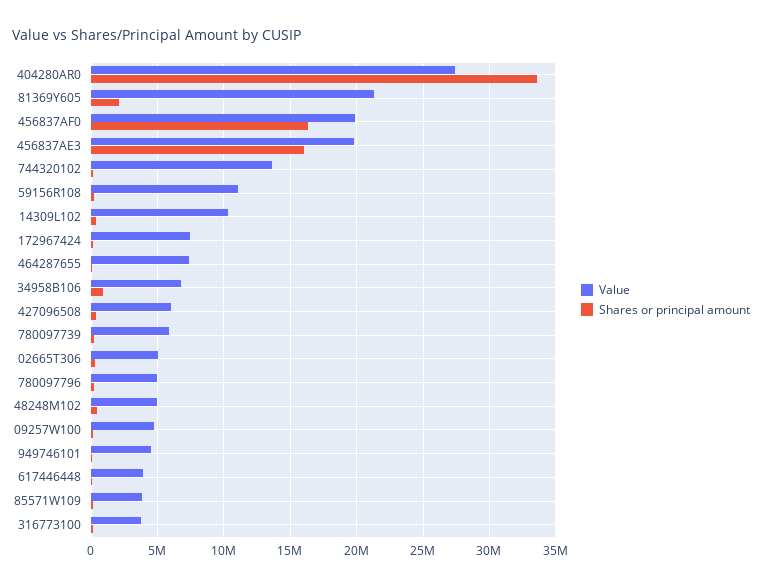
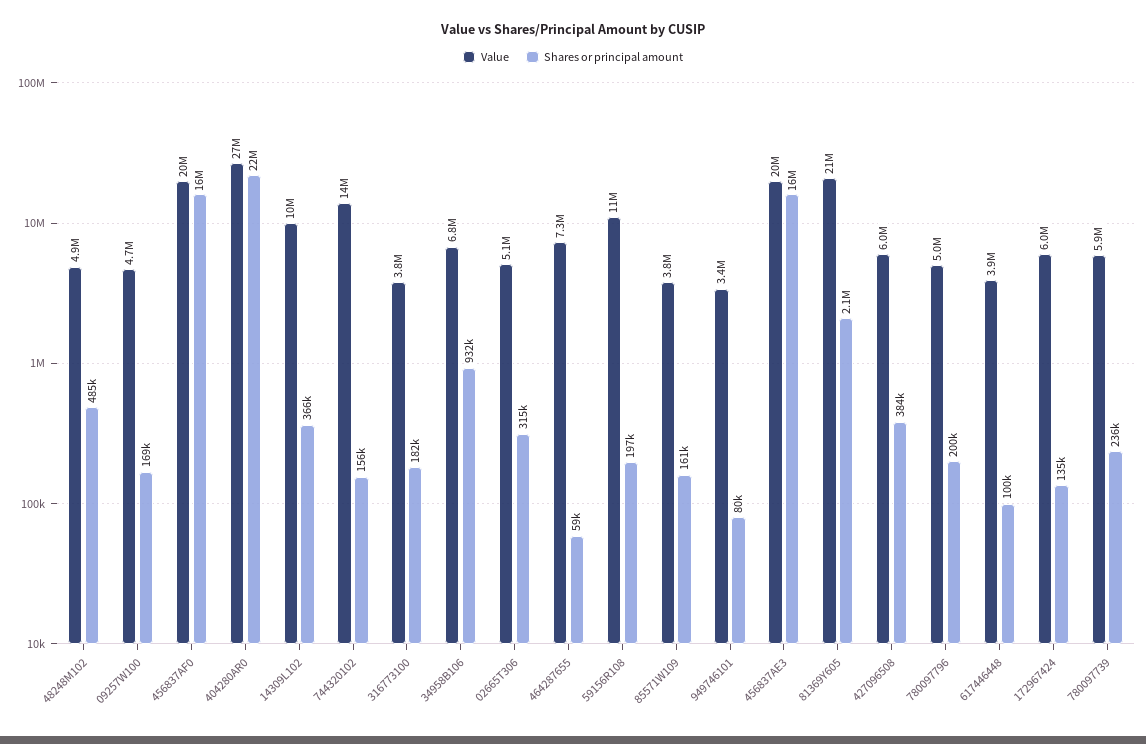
Shares or principal amount, 404280AR0: 33500000 -> 22000000
Value, 172967424: 7500000 -> 6000000
Value, 949746101: 4500000 -> 3400000

